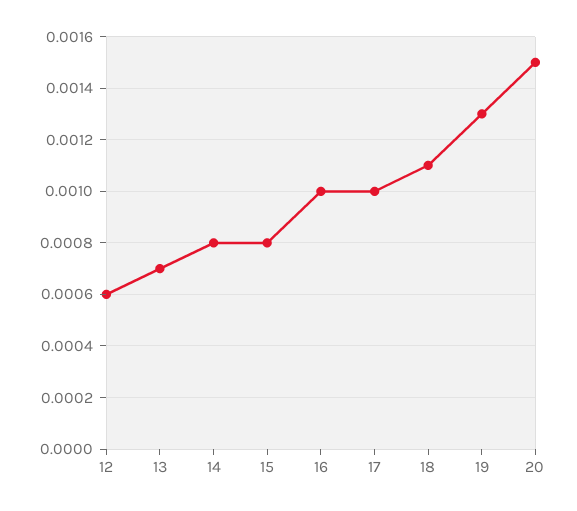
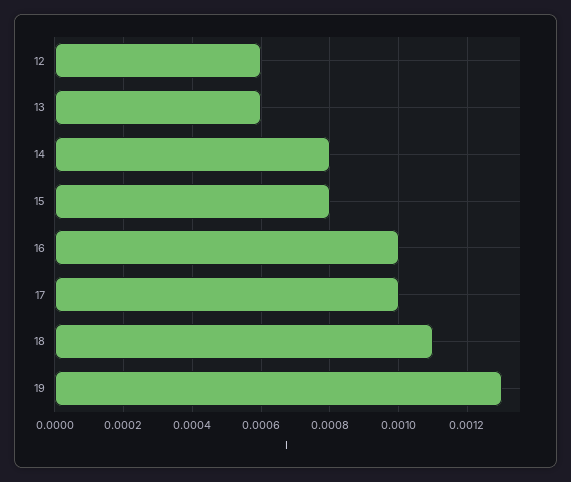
13: 0.0007 -> 0.0006
20: 0.0015 -> none

